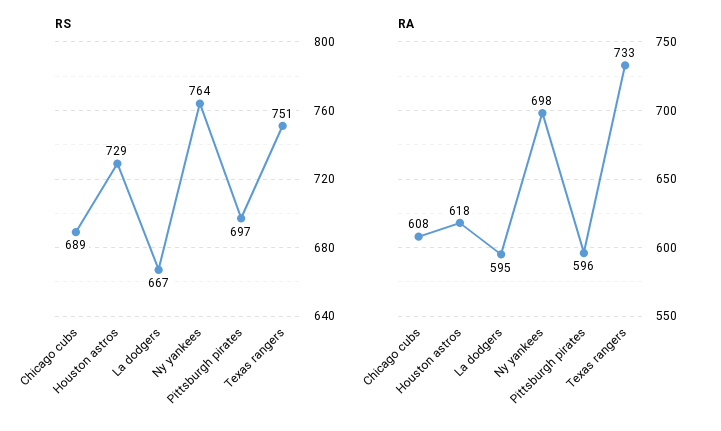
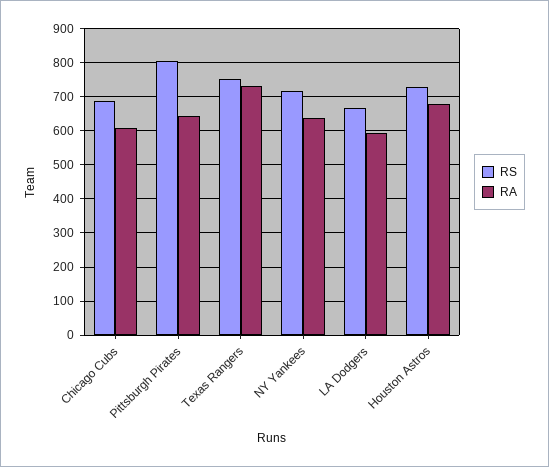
RS, Ny yankees: 764 -> 720
RS, Pittsburgh pirates: 697 -> 800
RA, Houston astros: 618 -> 680
RA, Ny yankees: 698 -> 640
RA, Pittsburgh pirates: 596 -> 640

